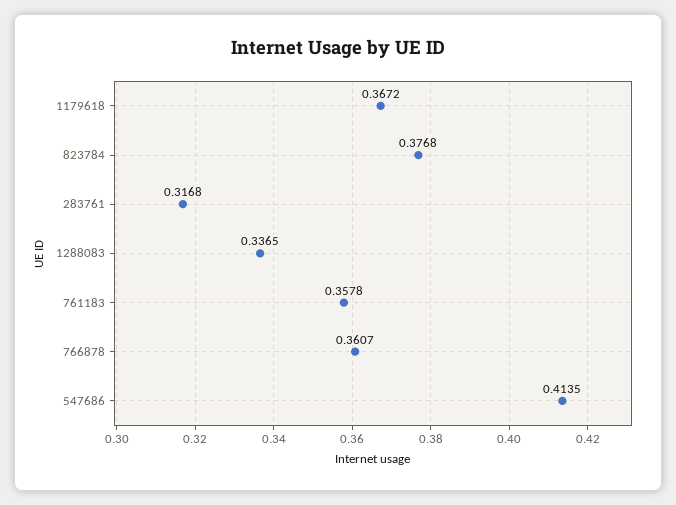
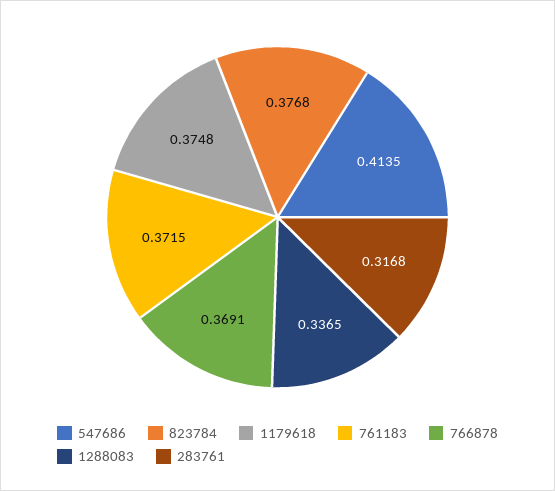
1179618: 0.3672 -> 0.3748
761183: 0.3578 -> 0.3715
766878: 0.3607 -> 0.3691

